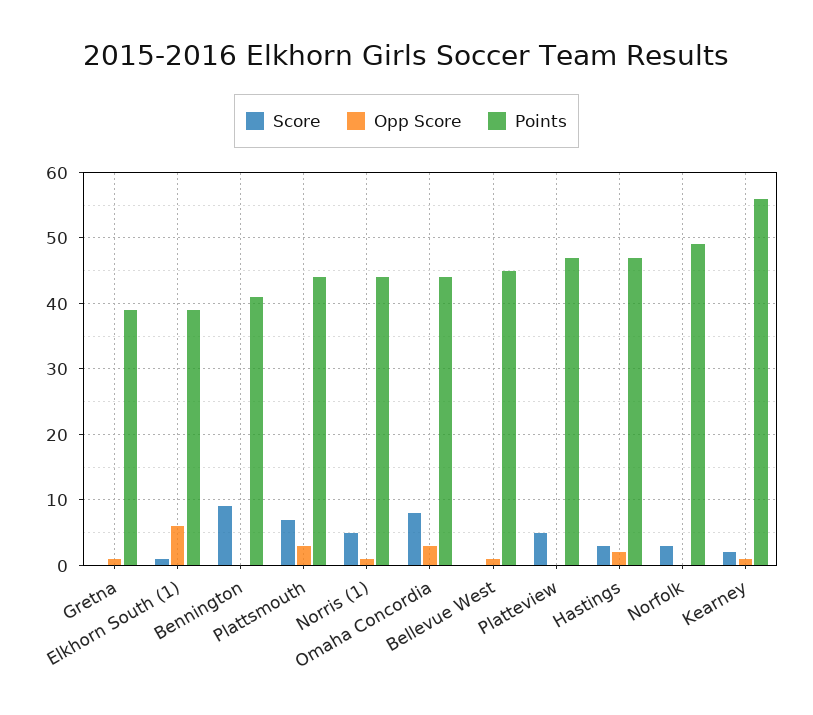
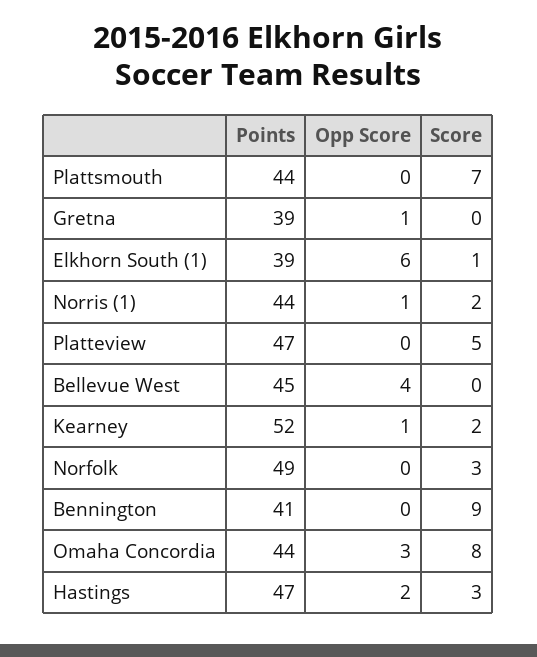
Opp Score, Plattsmouth: 3 -> 0
Score, Norris (1): 5 -> 2
Opp Score, Bellevue West: 1 -> 4
Points, Kearney: 56 -> 52

